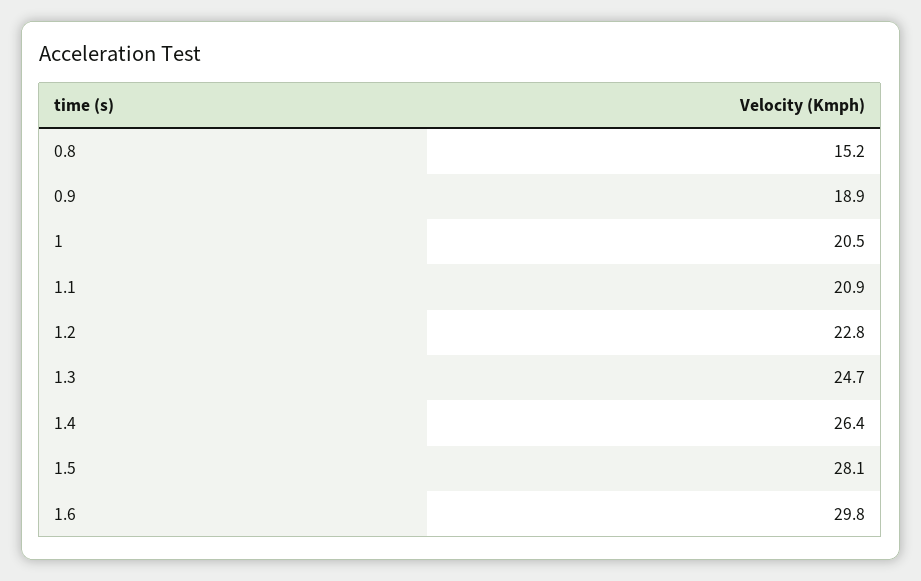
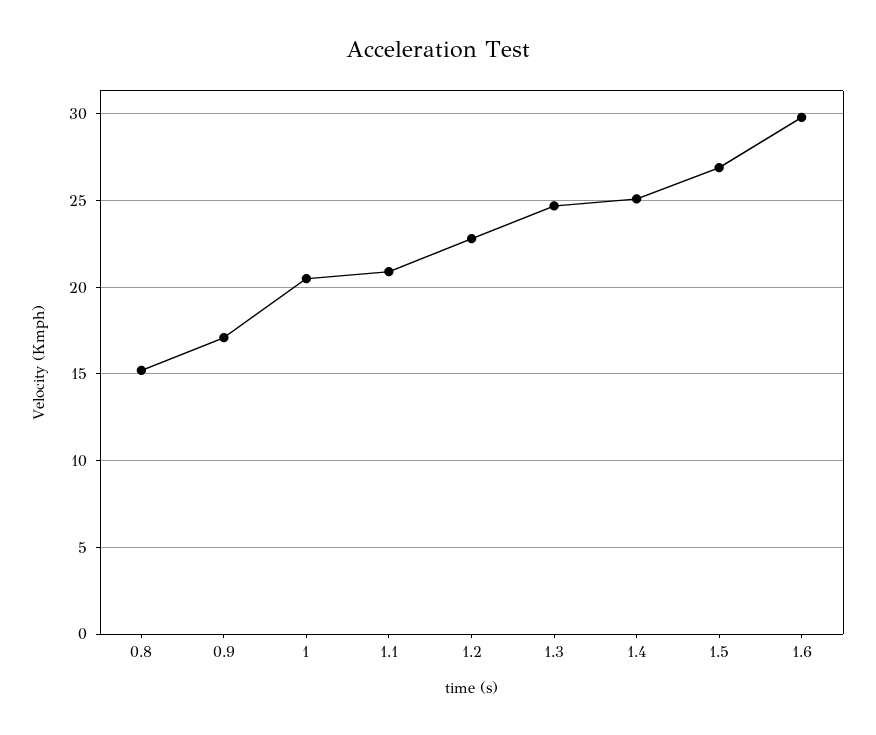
0.9: 18.9 -> 17
1.4: 26.4 -> 25
1.5: 28.1 -> 27

